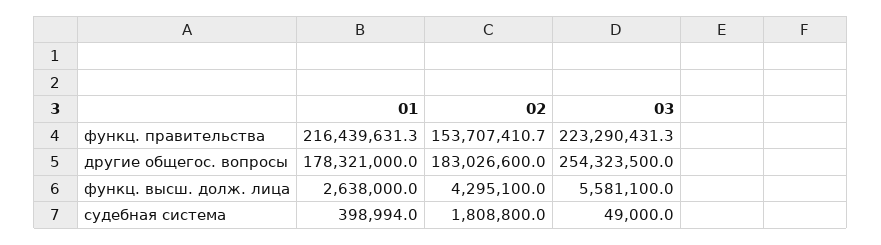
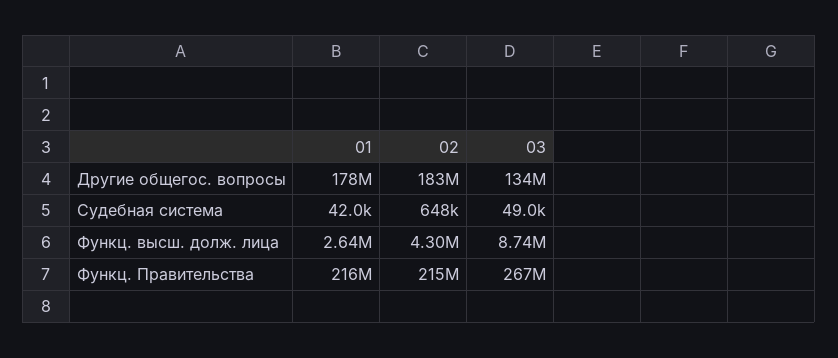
02, функц. правительства: 153707410.7 -> 215000000
03, функц. правительства: 223290431.3 -> 267000000
03, другие общегос. вопросы: 254323500 -> 134000000
03, функц. высш. долж. лица: 5581100 -> 8740000
01, судебная система: 398994 -> 42000
02, судебная система: 1808800 -> 648000

